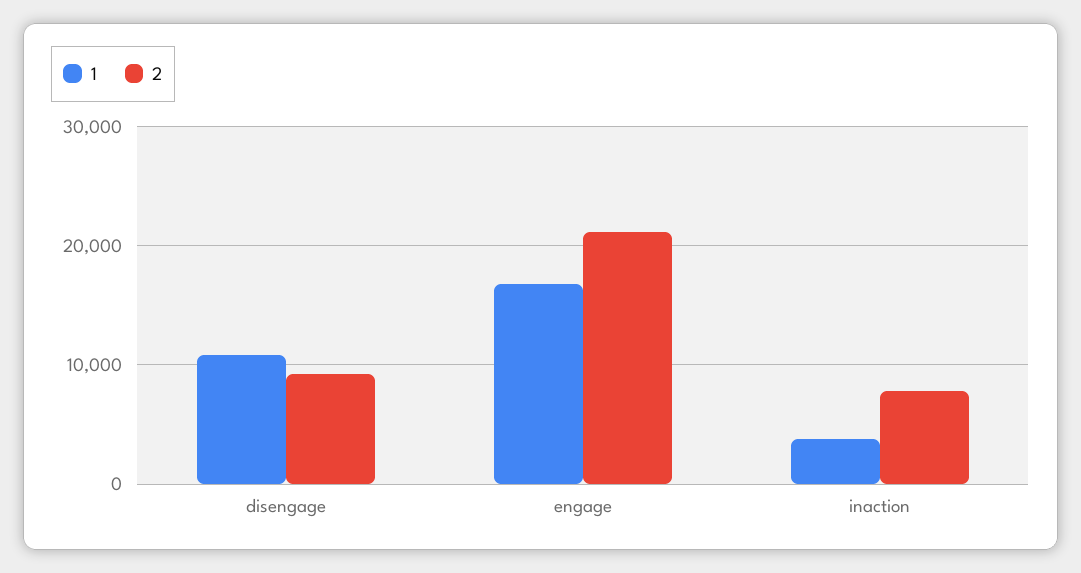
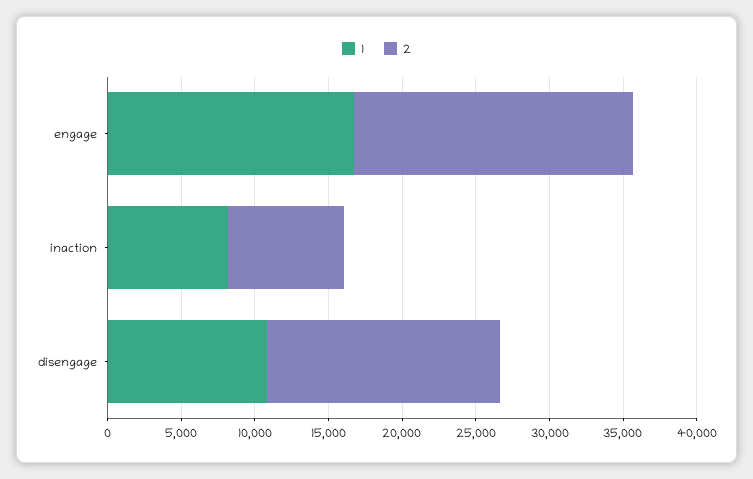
2, disengage: 9000 -> 16000
2, engage: 21000 -> 19000
1, inaction: 4000 -> 8000

